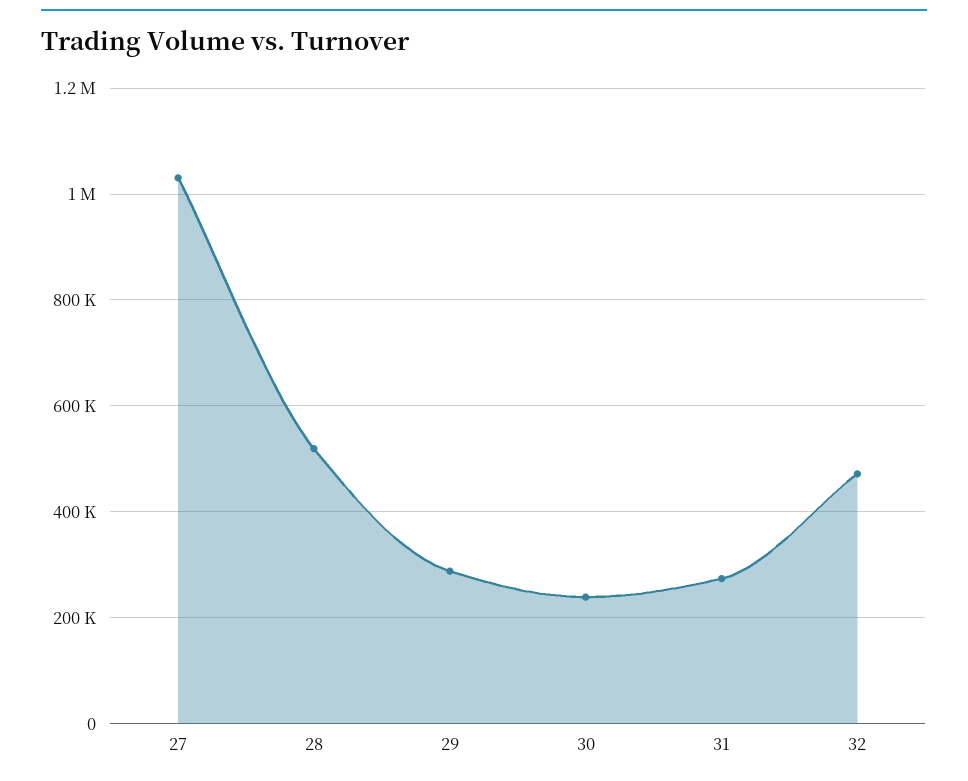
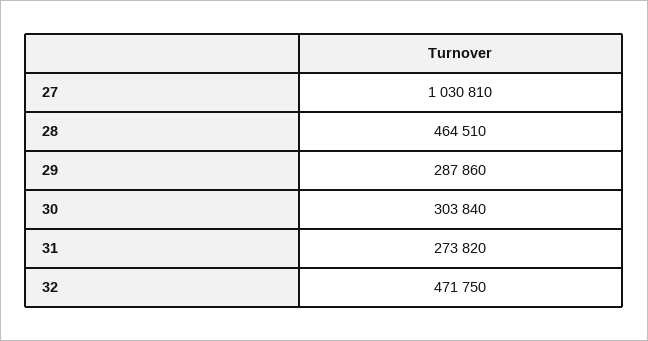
28: 520000 -> 464510
30: 240000 -> 303840

